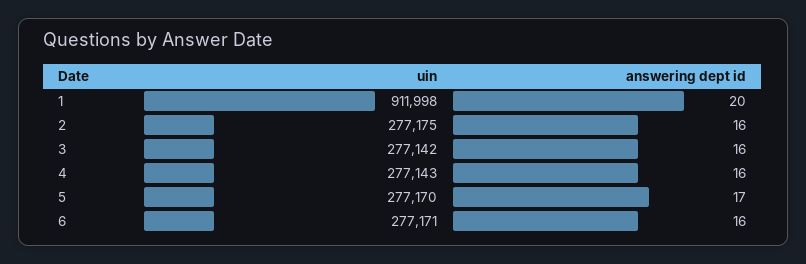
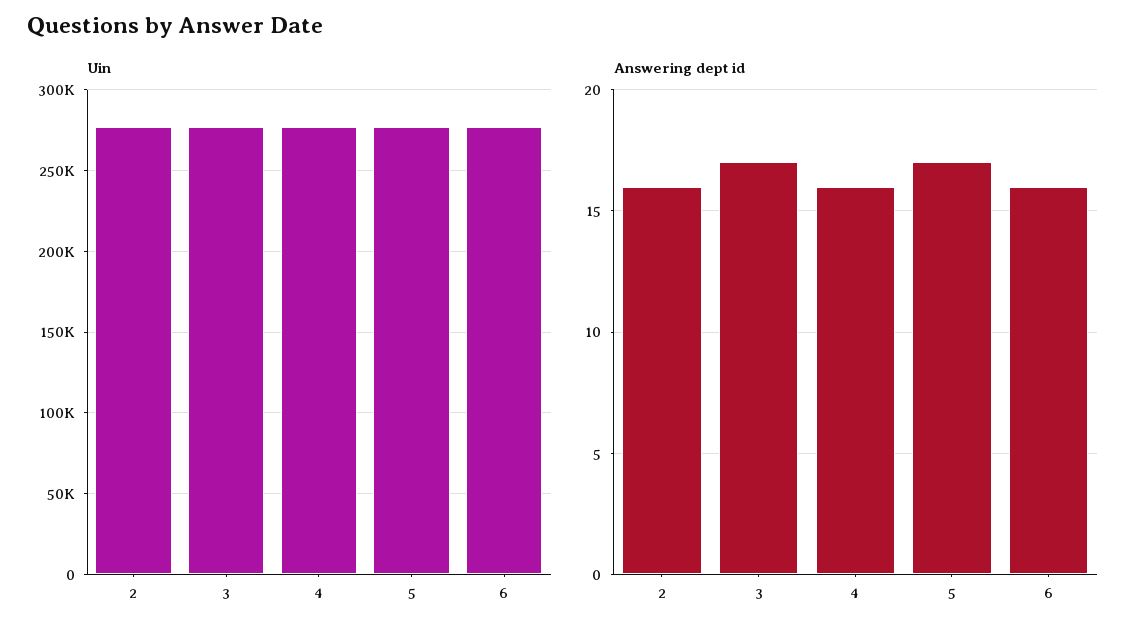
uin, 1: 911998 -> none
answering dept id, 1: 20 -> none
answering dept id, 3: 16 -> 17

